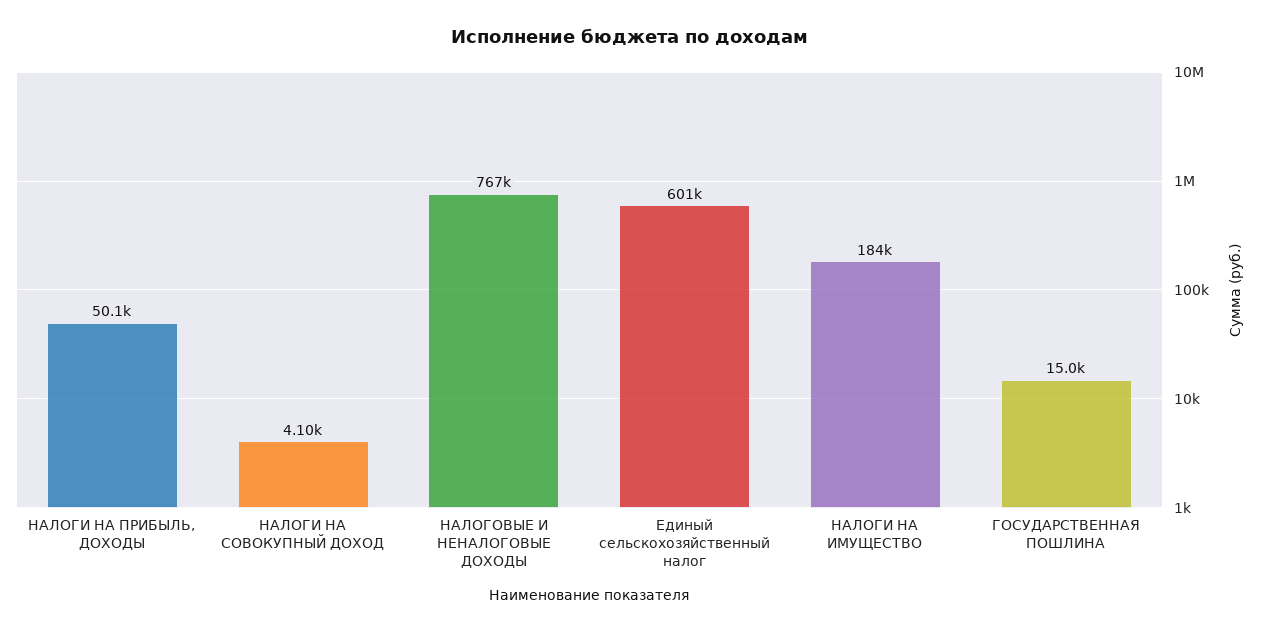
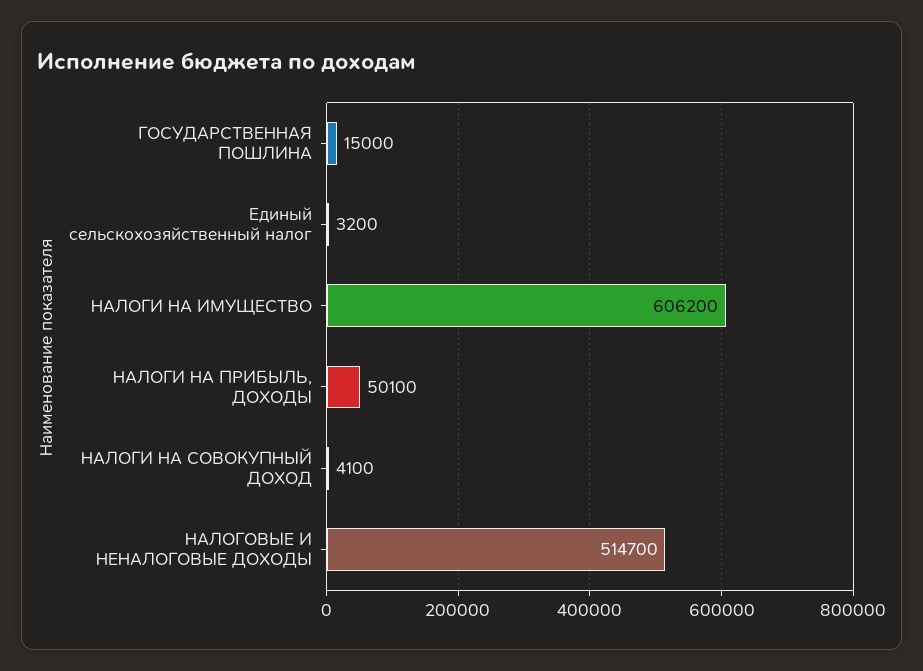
НАЛОГОВЫЕ И НЕНАЛОГОВЫЕ ДОХОДЫ: 767000 -> 514700
Единый сельскохозяйственный налог: 601000 -> 3200
НАЛОГИ НА ИМУЩЕСТВО: 184000 -> 606200

